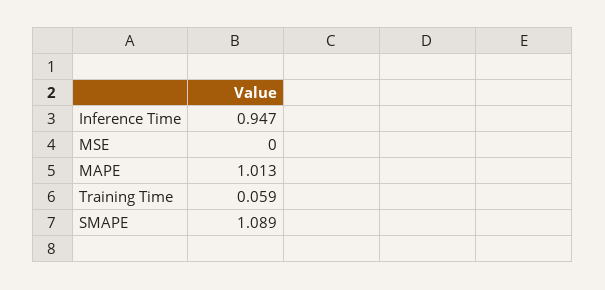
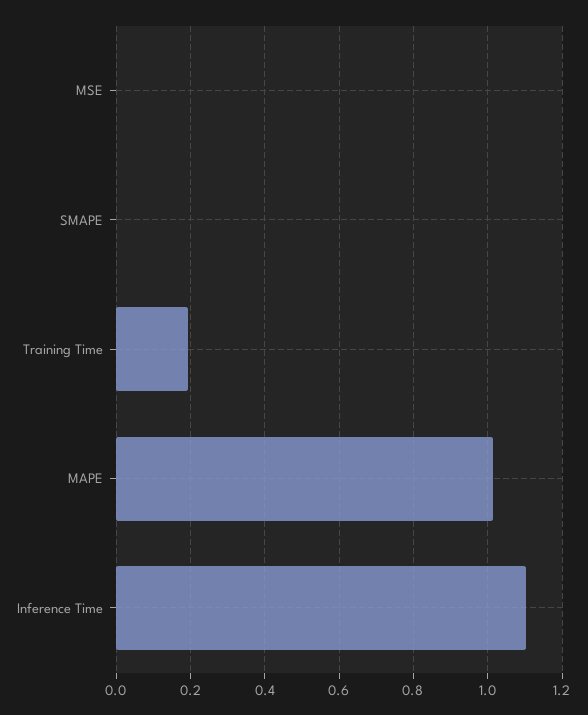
Inference Time: 0.947 -> 1.1
Training Time: 0.059 -> 0.2
SMAPE: 1.089 -> 0

